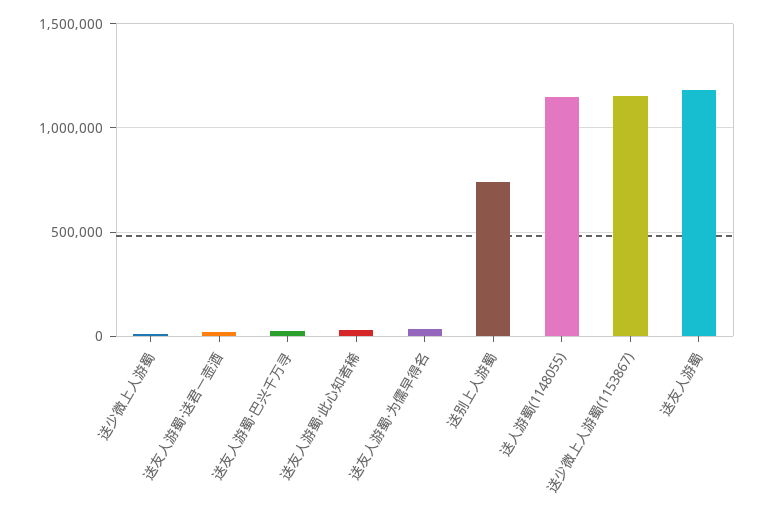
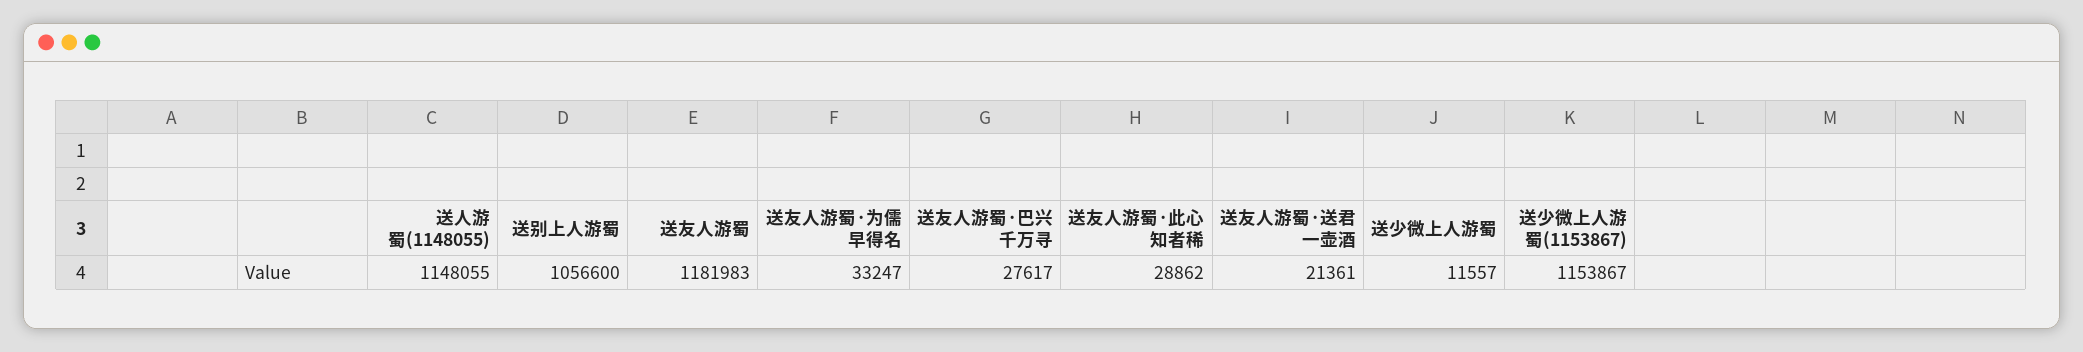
送别上人游蜀: 750000 -> 1056600

